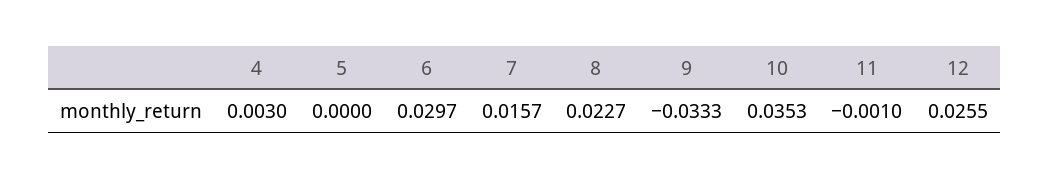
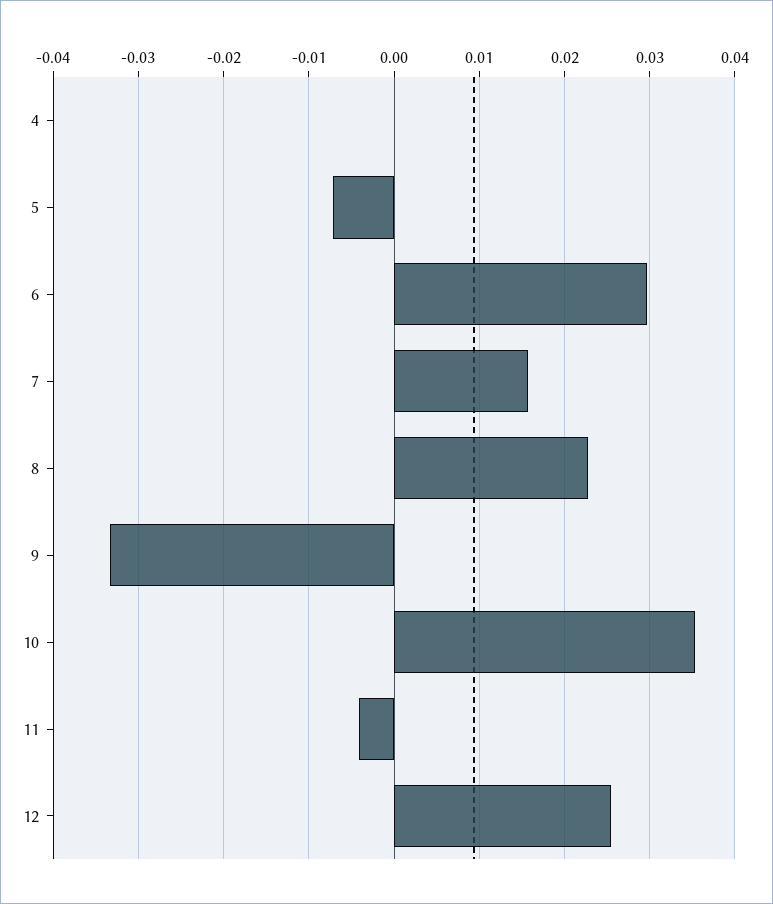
4: 0.003 -> 0
5: 0 -> -0.007
11: -0.001 -> -0.004

